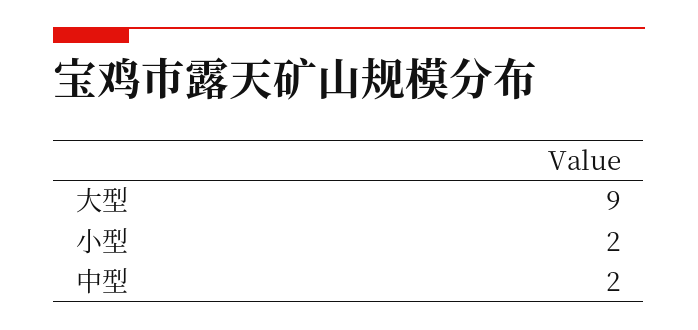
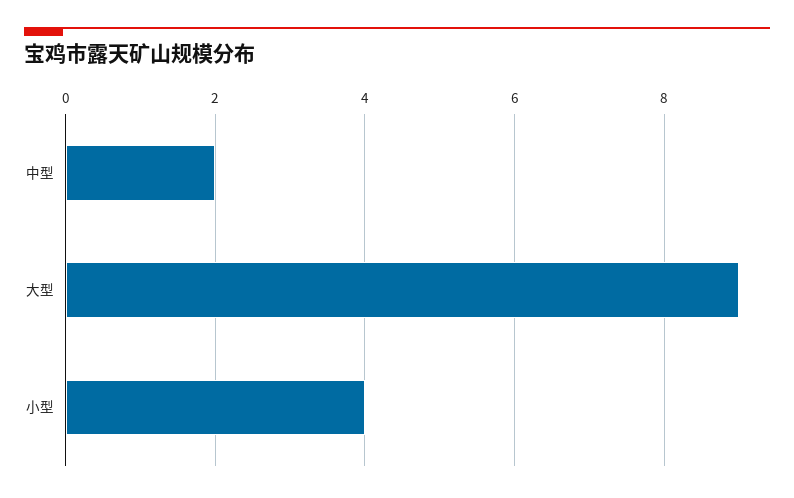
小型: 2 -> 4

